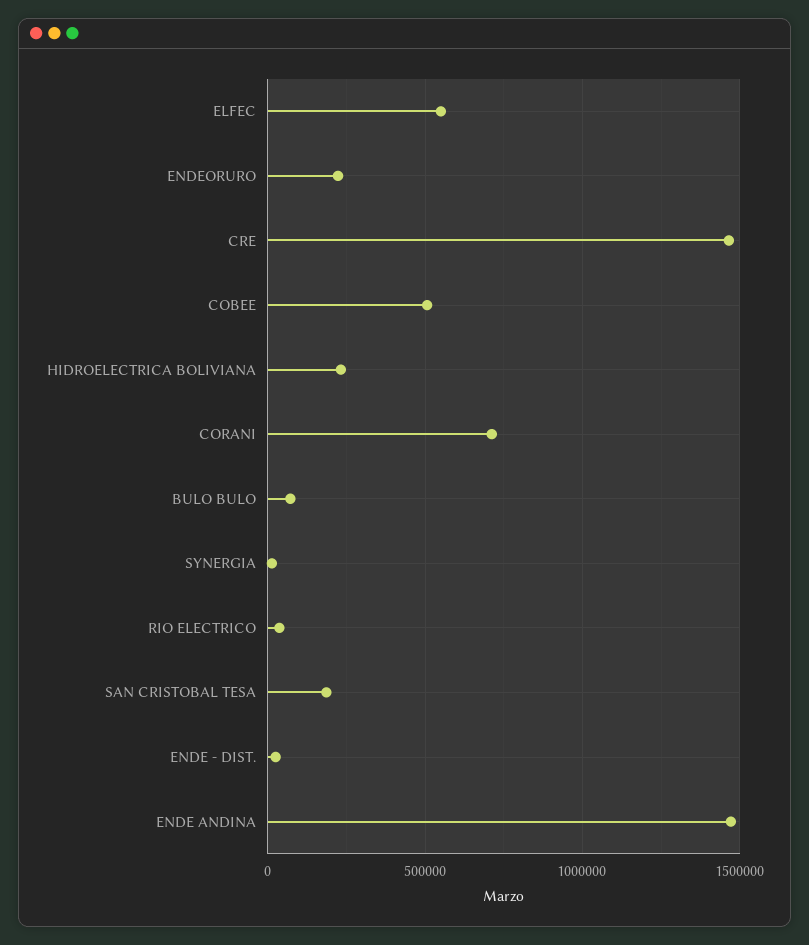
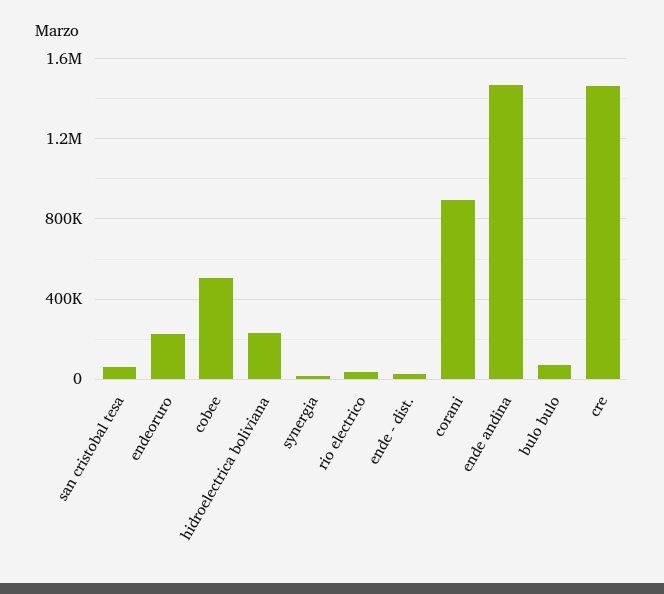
ELFEC: 550000 -> none
CORANI: 700000 -> 900000
SAN CRISTOBAL TESA: 200000 -> 50000

